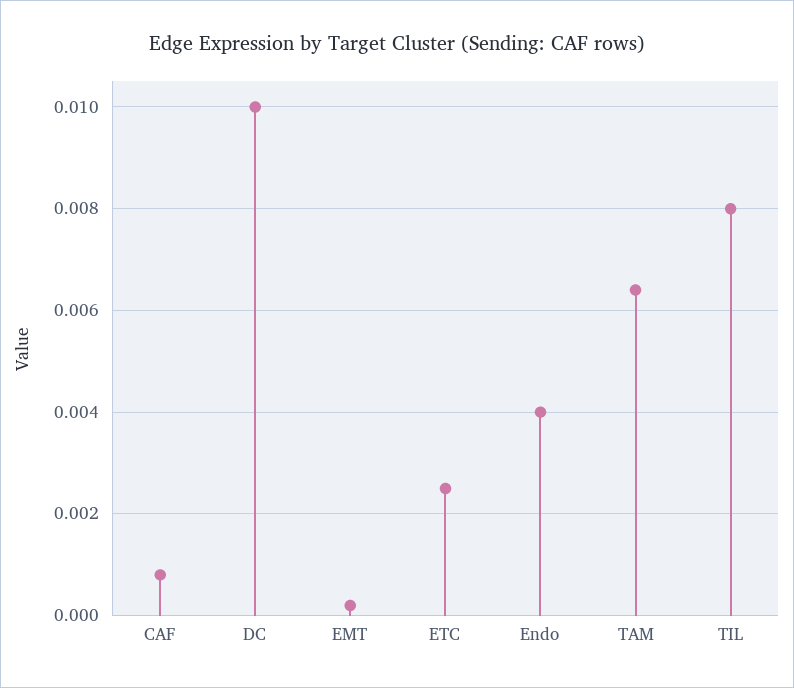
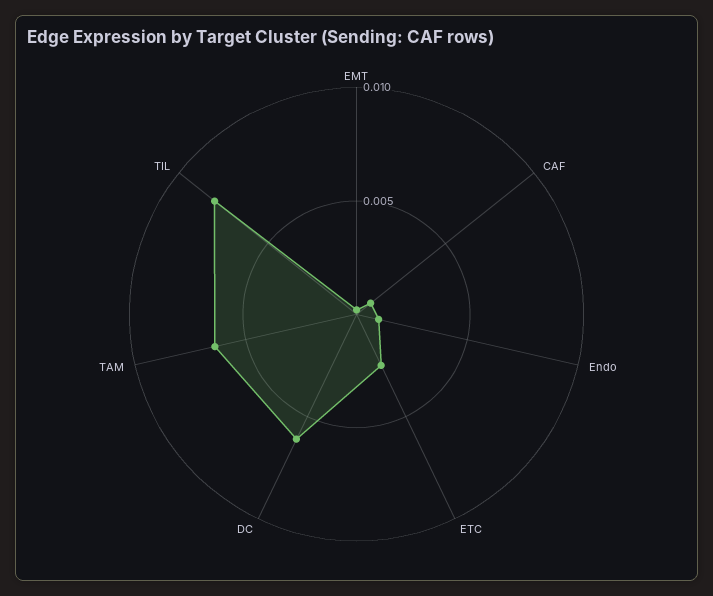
DC: 0.01 -> 0.006
Endo: 0.004 -> 0.001

